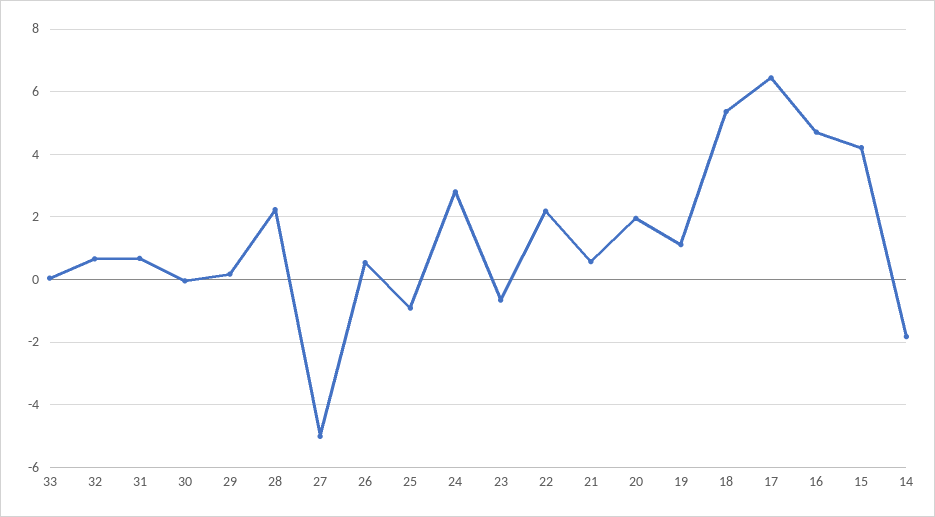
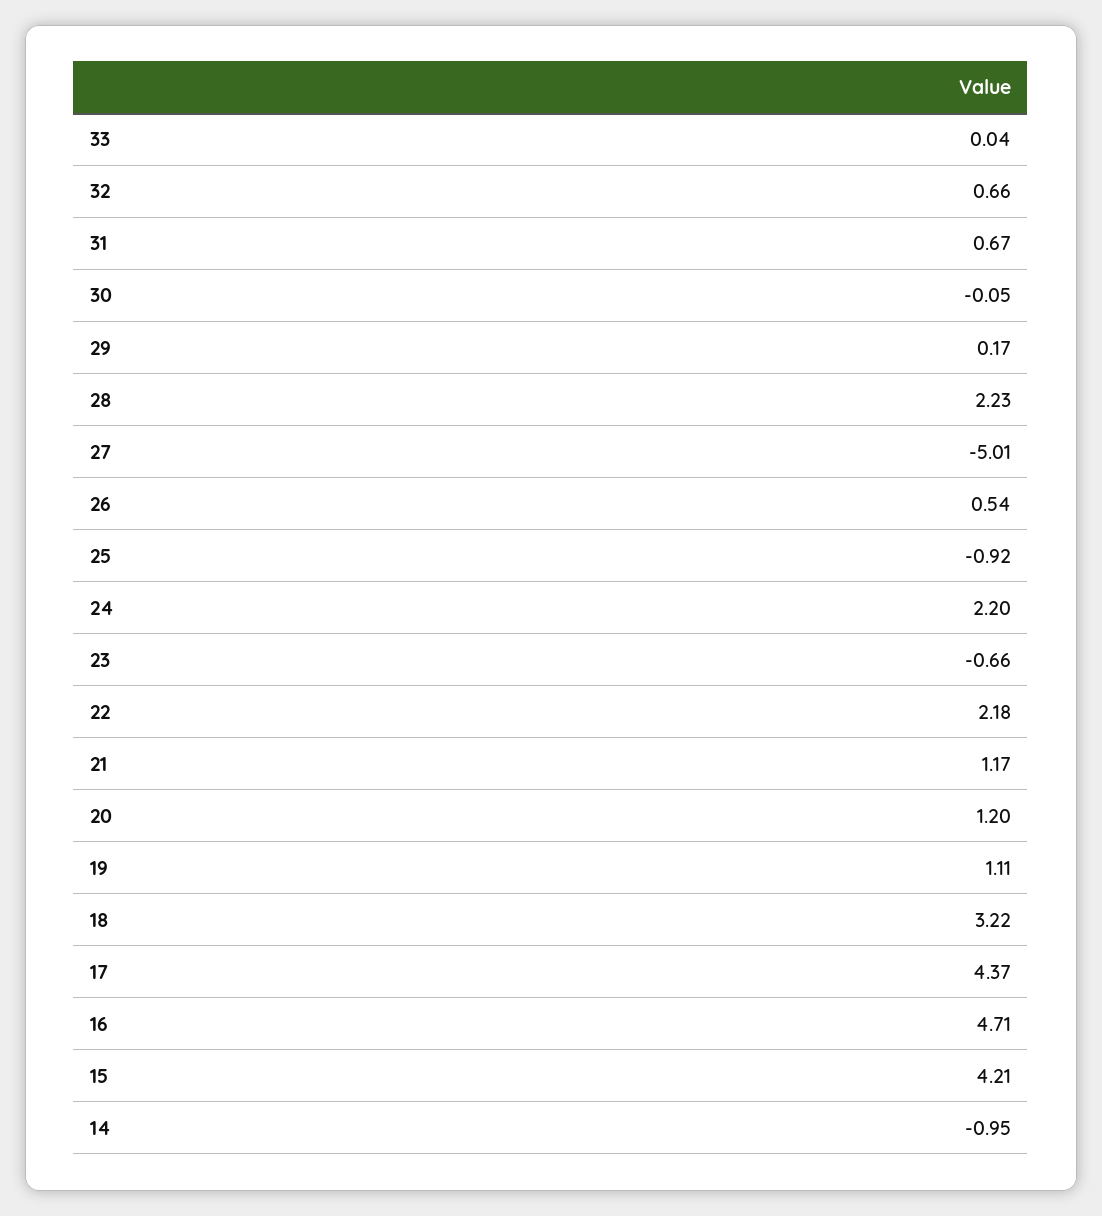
24: 2.8 -> 2.2
21: 0.6 -> 1.17
20: 2 -> 1.2
18: 5.4 -> 3.22
17: 6.4 -> 4.37
14: -1.8 -> -0.95

